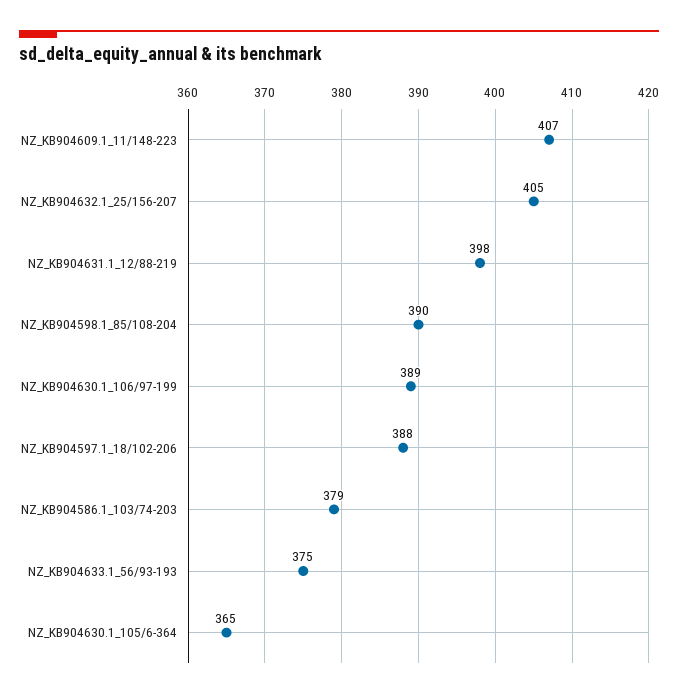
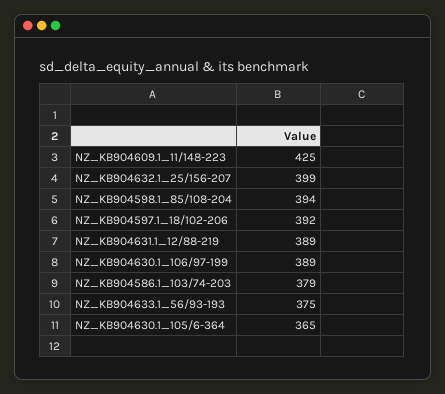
NZ_KB904609.1_11/148-223: 407 -> 425
NZ_KB904632.1_25/156-207: 405 -> 399
NZ_KB904631.1_12/88-219: 398 -> 389
NZ_KB904598.1_85/108-204: 390 -> 394
NZ_KB904597.1_18/102-206: 388 -> 392

